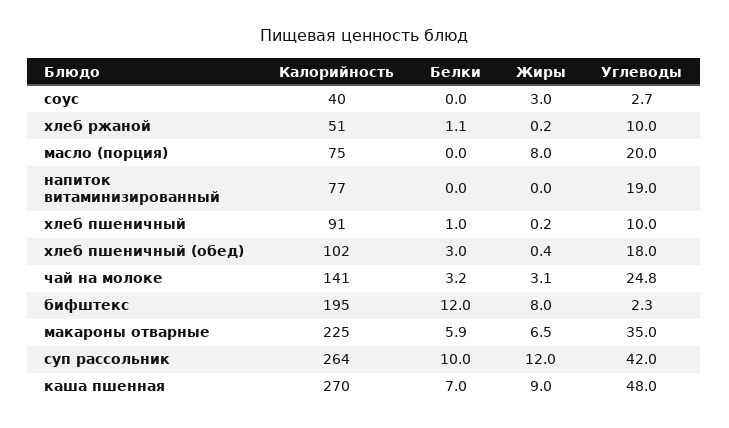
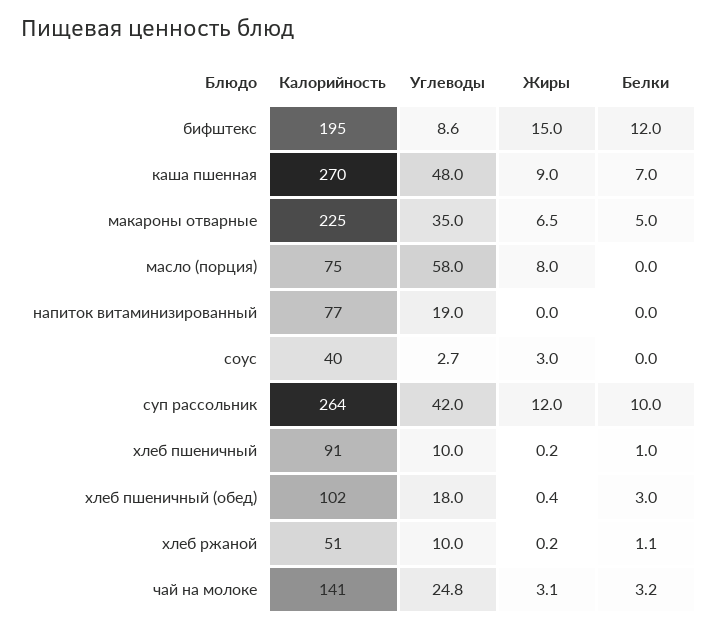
Углеводы, масло (порция): 20 -> 58
Жиры, бифштекс: 8 -> 15
Углеводы, бифштекс: 2.3 -> 8.6
Белки, макароны отварные: 5.9 -> 5

